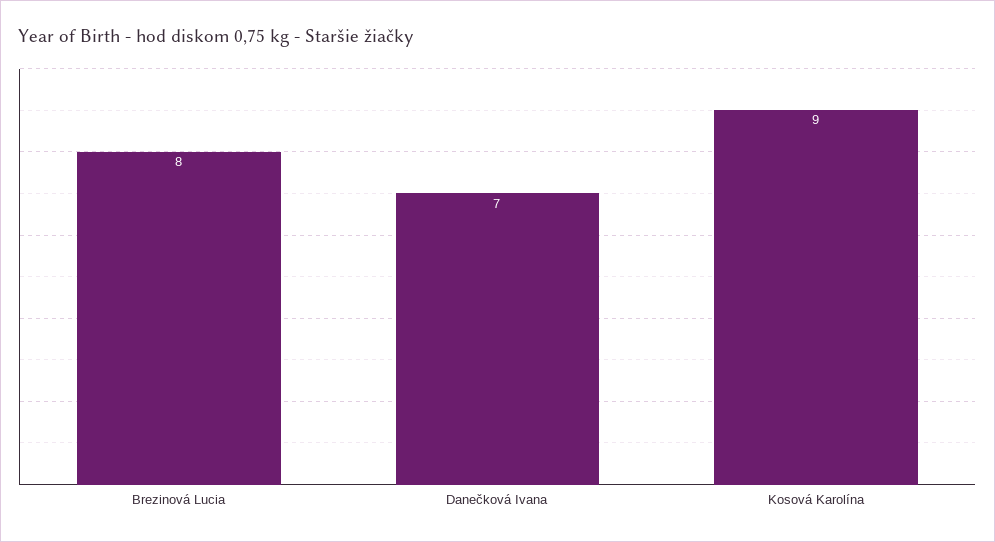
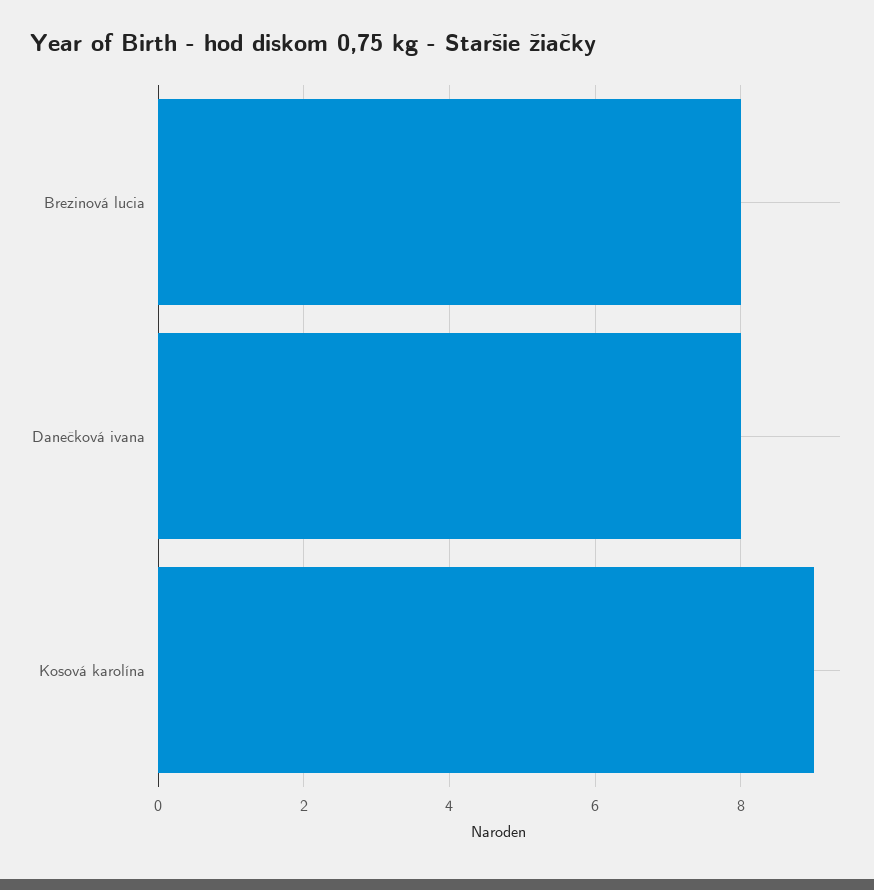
Danečková Ivana: 7 -> 8

